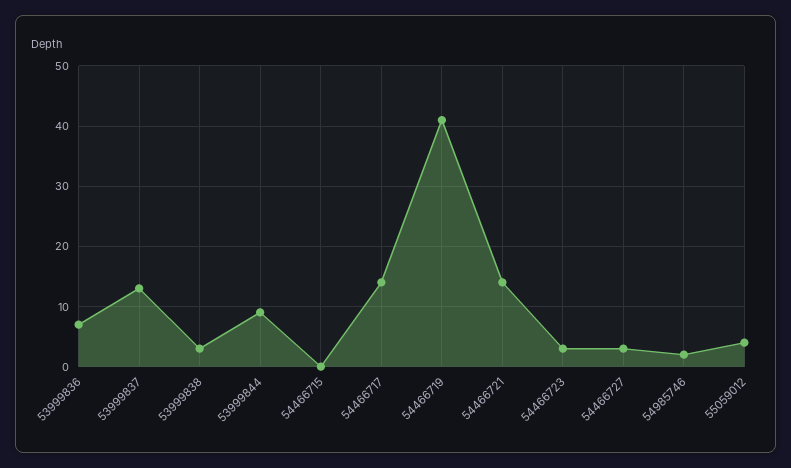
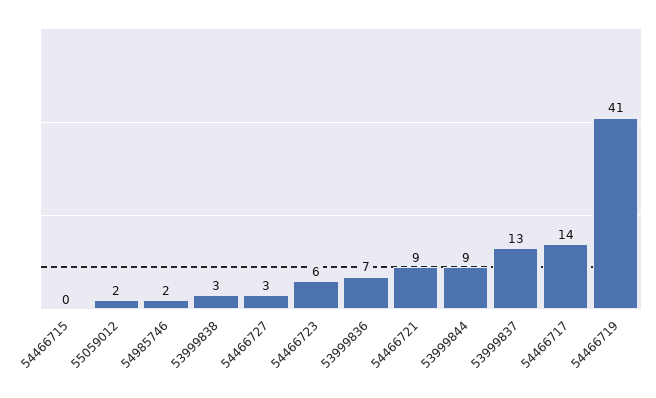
54466721: 14 -> 9
54466723: 3 -> 6
55059012: 4 -> 2

